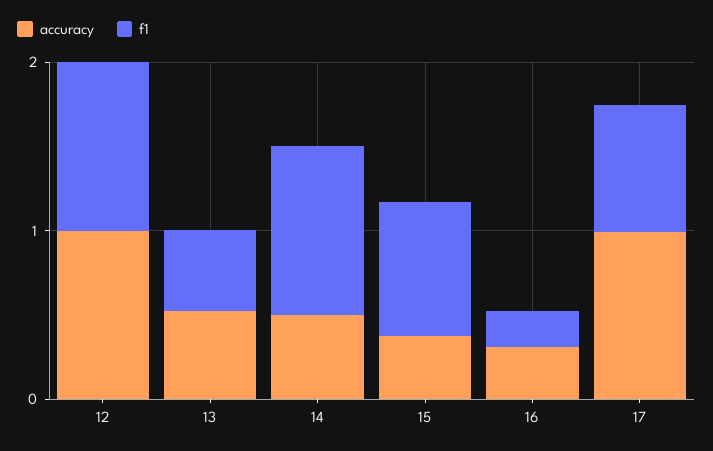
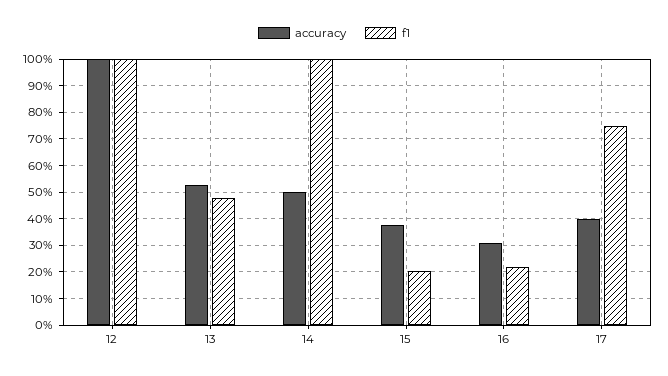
f1, 15: 0.8 -> 0.2
accuracy, 17: 1 -> 0.4

